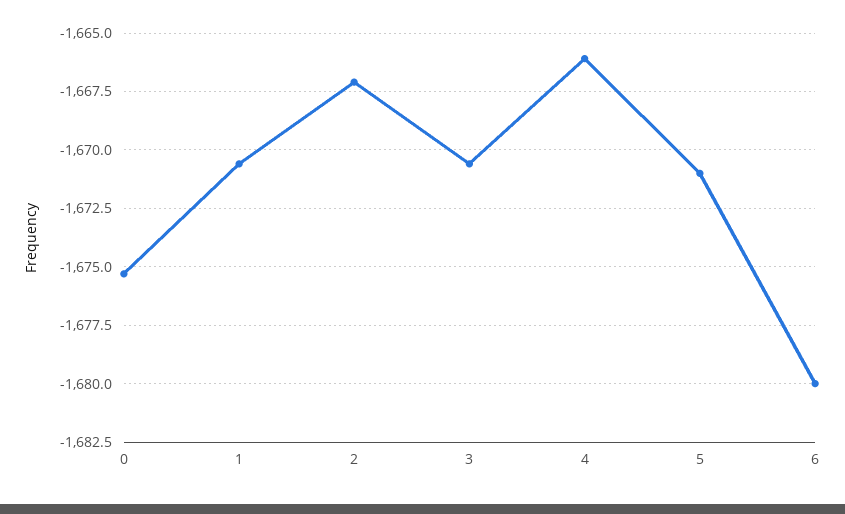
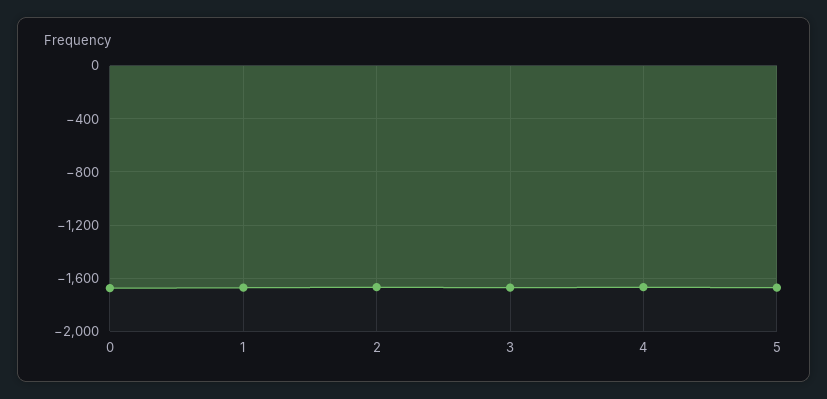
6: -1680 -> none

